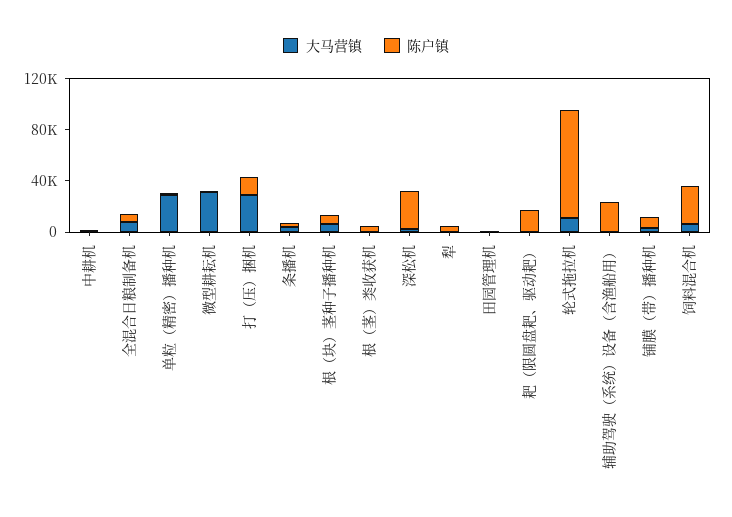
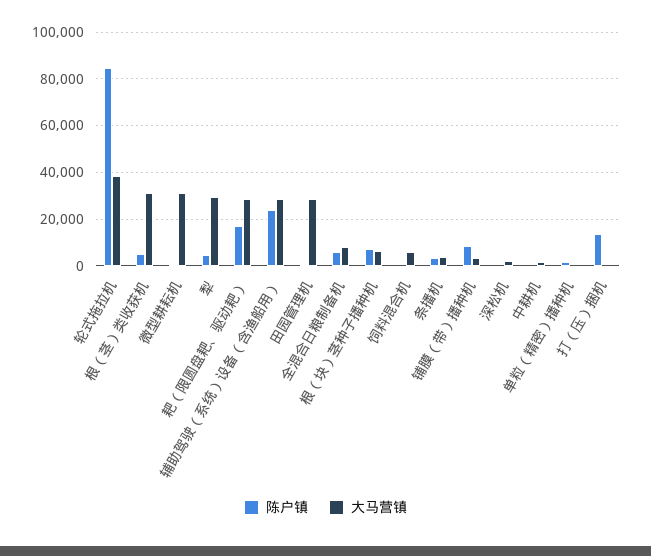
大马营镇, 单粒（精密）播种机: 30000 -> 0
大马营镇, 打（压）捆机: 30000 -> 0
大马营镇, 根（茎）类收获机: 0 -> 30000
陈户镇, 深松机: 30000 -> 0
大马营镇, 犁: 0 -> 30000
大马营镇, 田园管理机: 0 -> 30000
大马营镇, 耙（限圆盘耙、驱动耙）: 0 -> 30000
大马营镇, 轮式拖拉机: 10000 -> 40000
大马营镇, 辅助驾驶（系统）设备（含渔船用）: 0 -> 30000
陈户镇, 饲料混合机: 30000 -> 0

